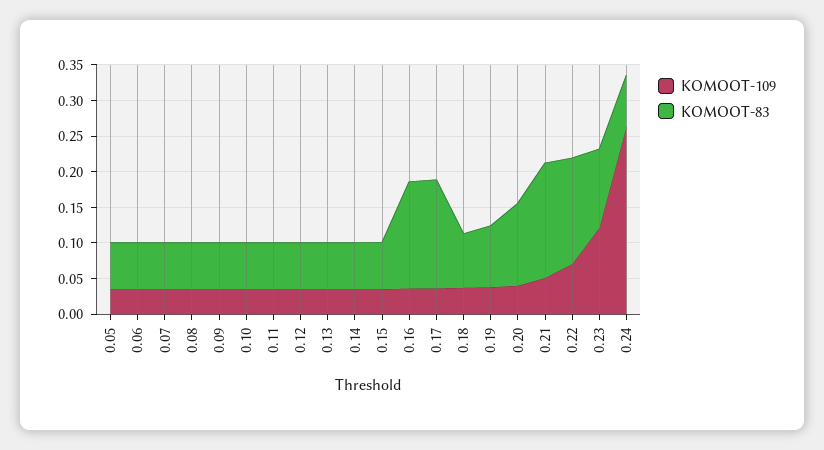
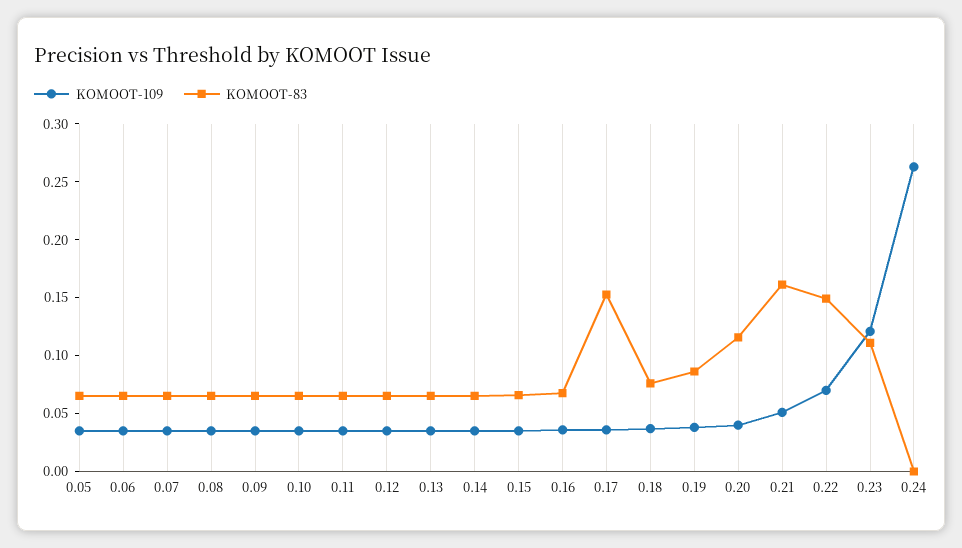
KOMOOT-83, 0.16: 0.15 -> 0.07
KOMOOT-83, 0.24: 0.075 -> 0

